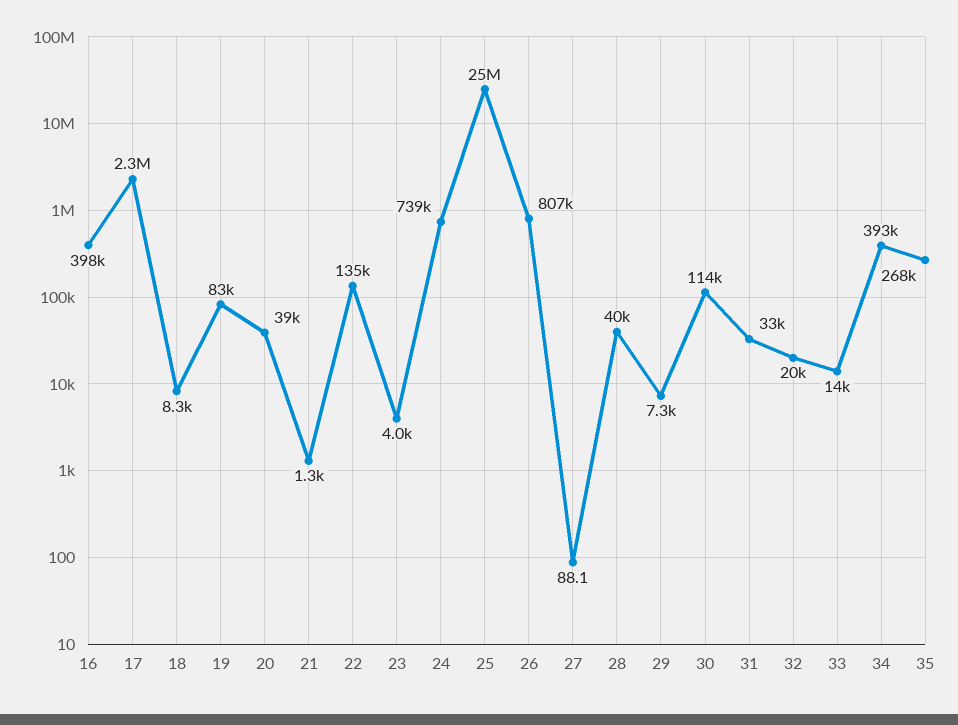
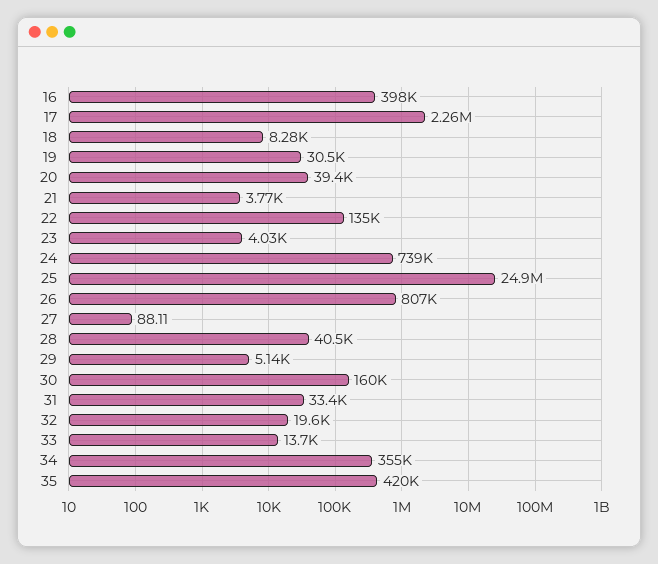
19: 83000 -> 30500
21: 1300 -> 3770
29: 7300 -> 5140
30: 114000 -> 160000
34: 393000 -> 355000
35: 268000 -> 420000

